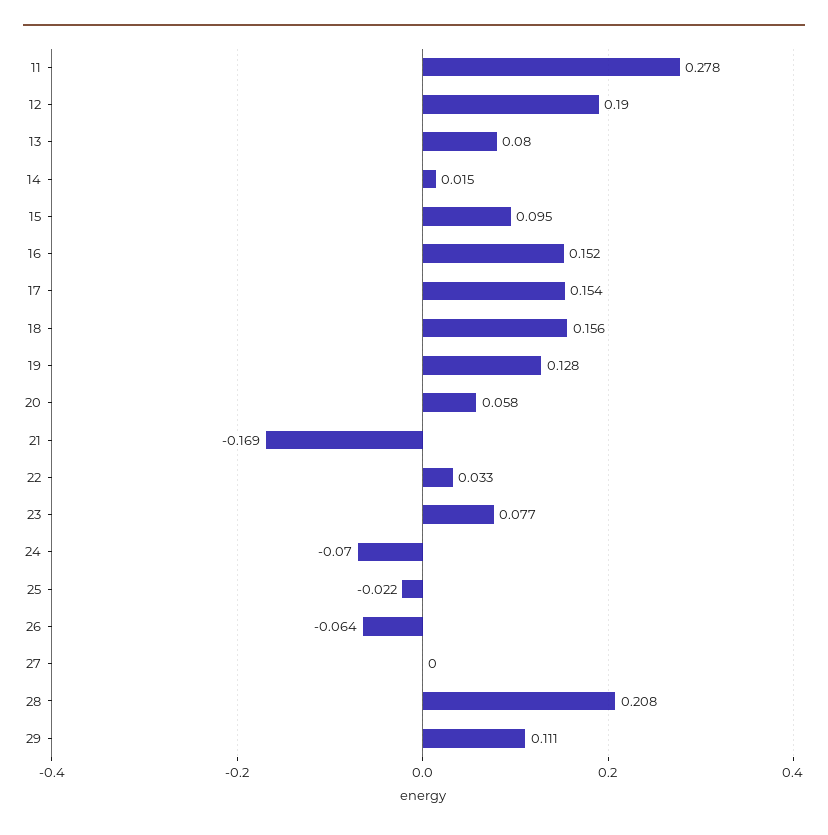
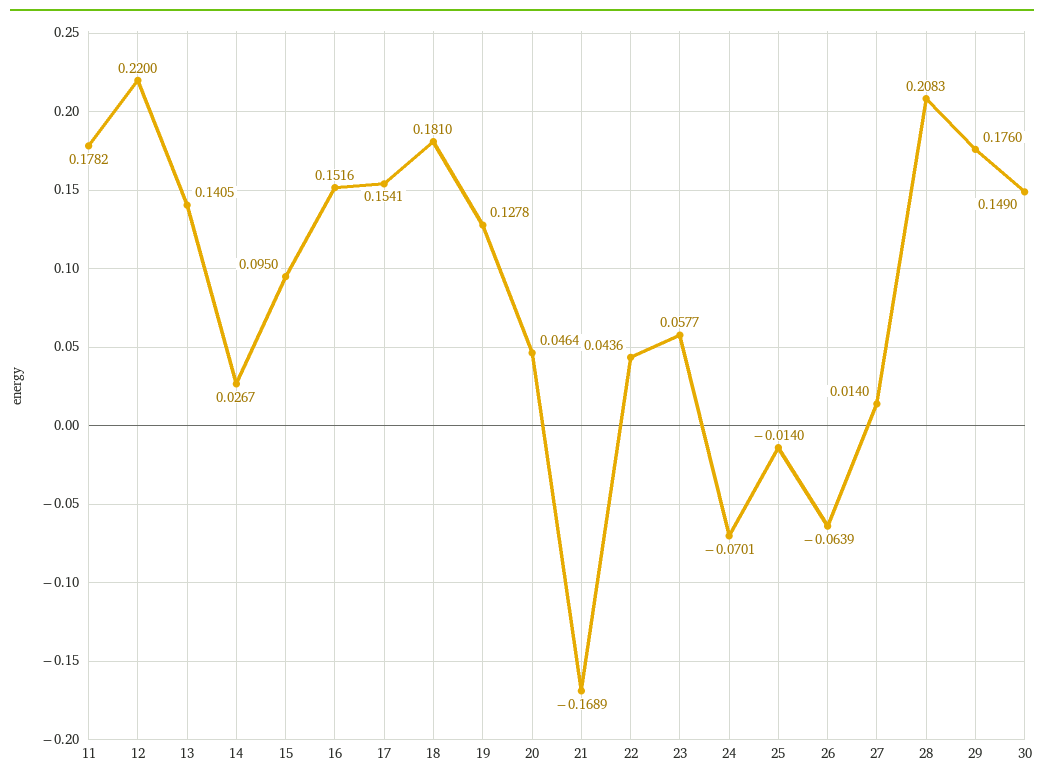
11: 0.278 -> 0.1782
12: 0.19 -> 0.22
13: 0.08 -> 0.1405
14: 0.015 -> 0.0267
18: 0.156 -> 0.181
20: 0.058 -> 0.0464
22: 0.033 -> 0.0436
23: 0.077 -> 0.0577
25: -0.022 -> -0.014
27: 0 -> 0.014
29: 0.111 -> 0.176
30: none -> 0.149

